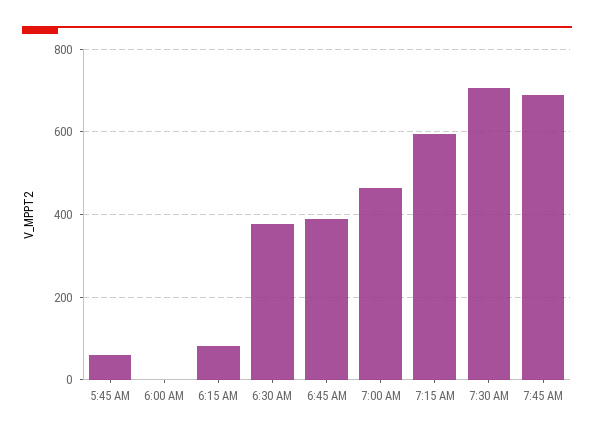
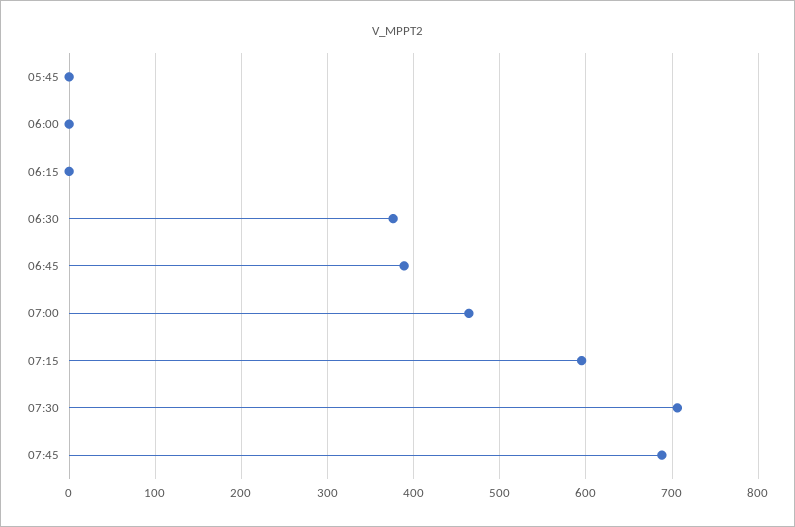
5:45 AM: 60 -> 0
6:15 AM: 80 -> 0

